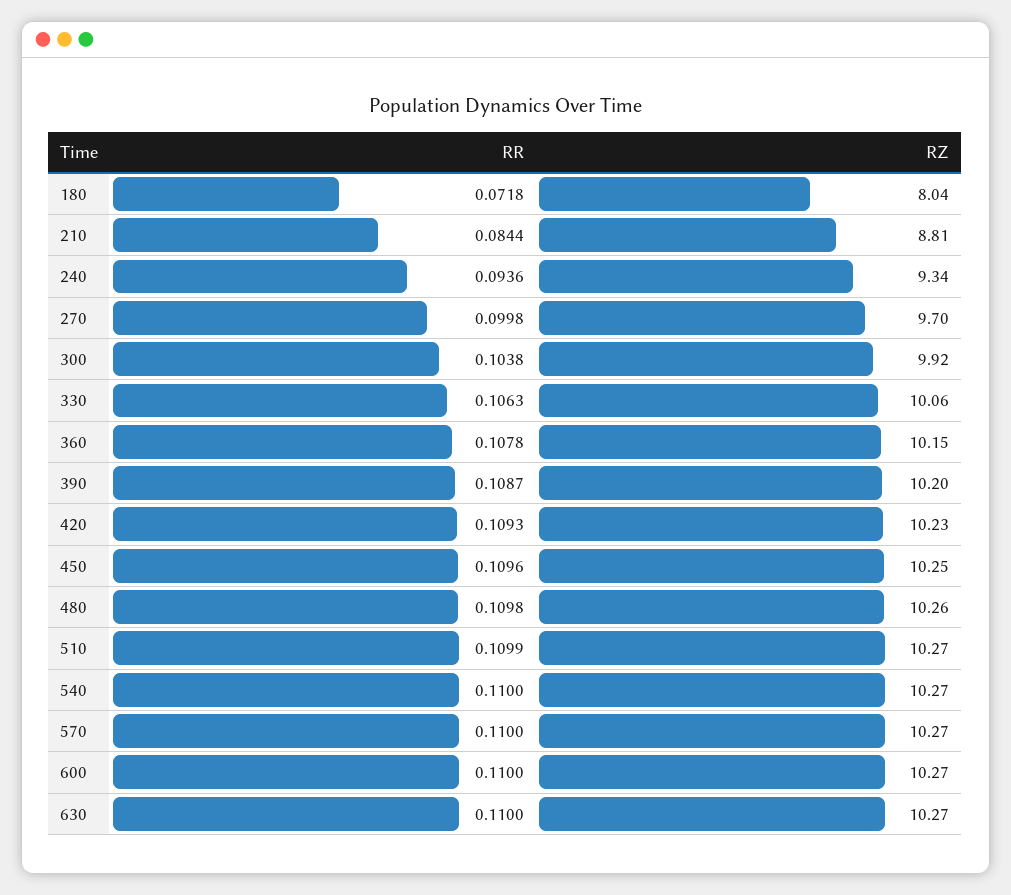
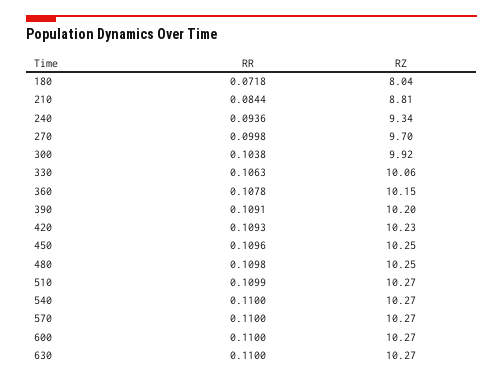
RR, 390: 0.1087 -> 0.1091
RZ, 480: 10.26 -> 10.25

